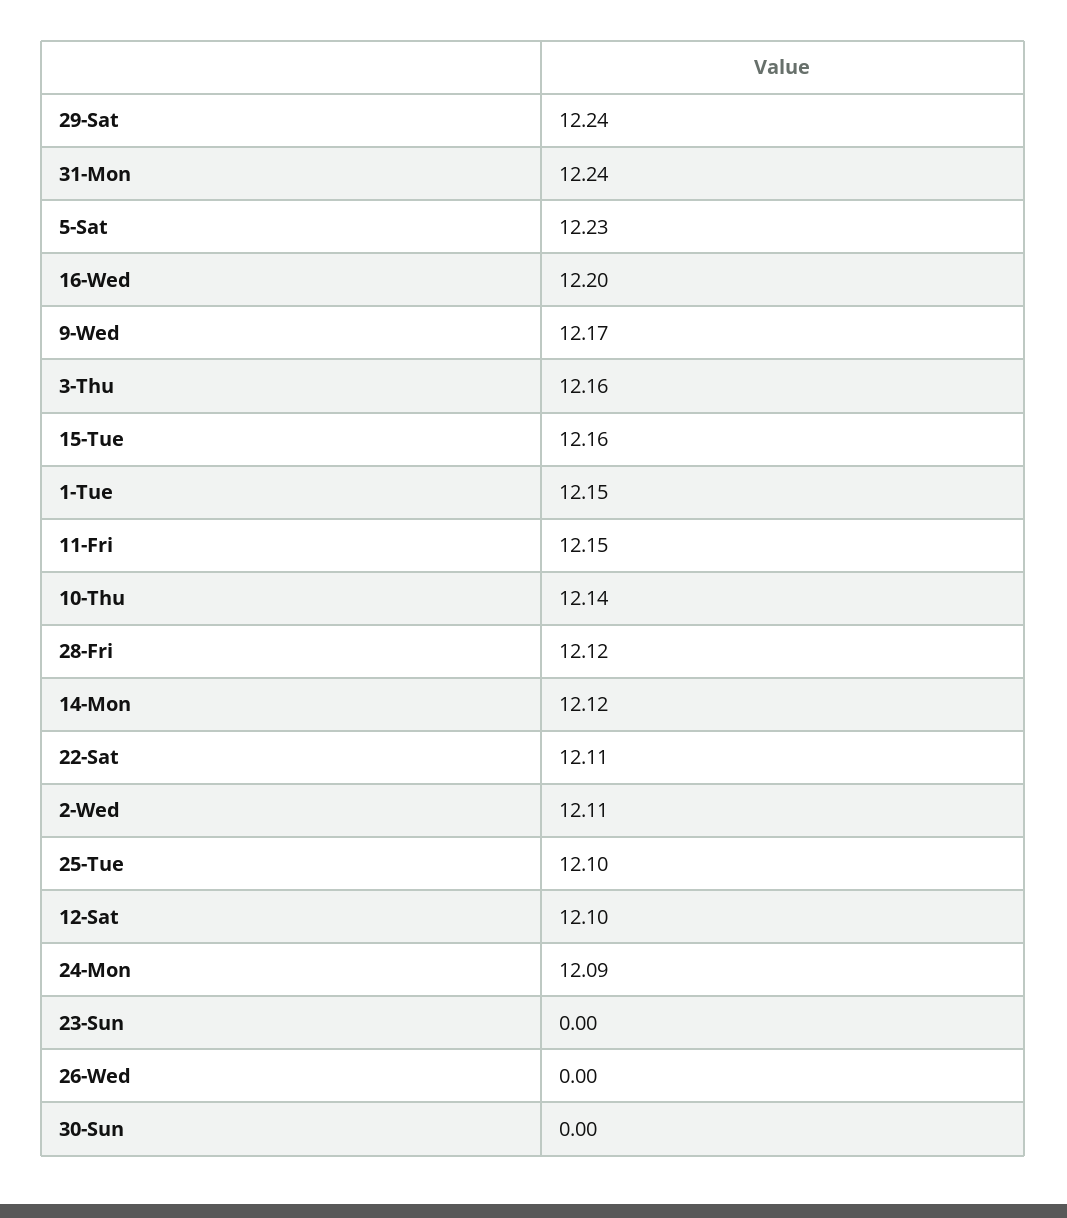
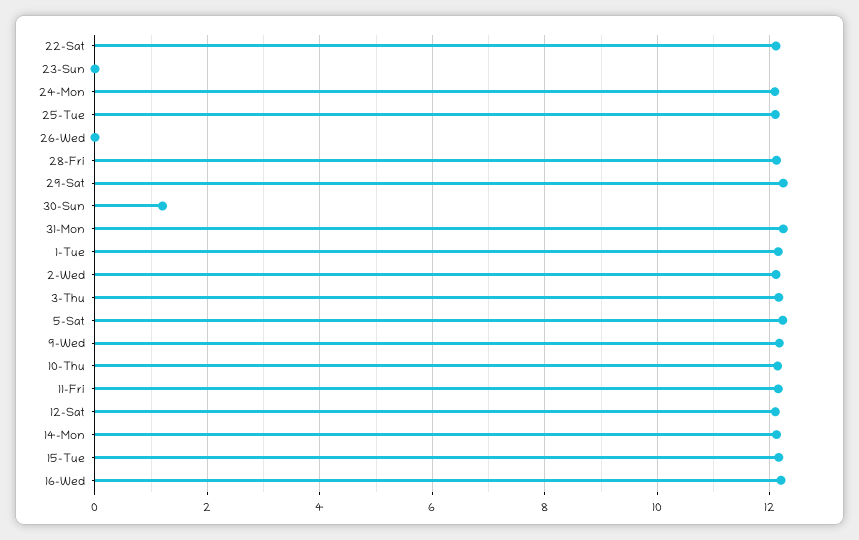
30-Sun: 0 -> 1.2

